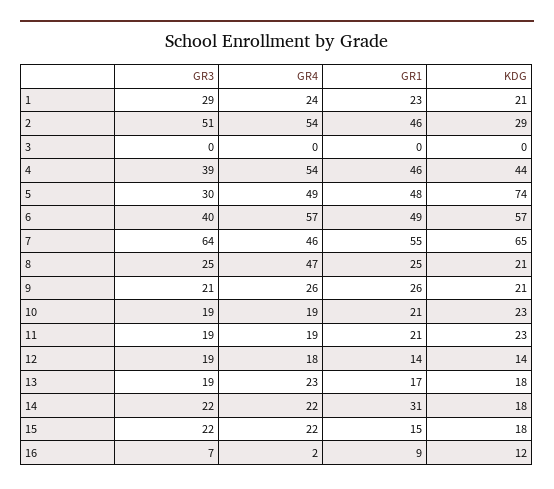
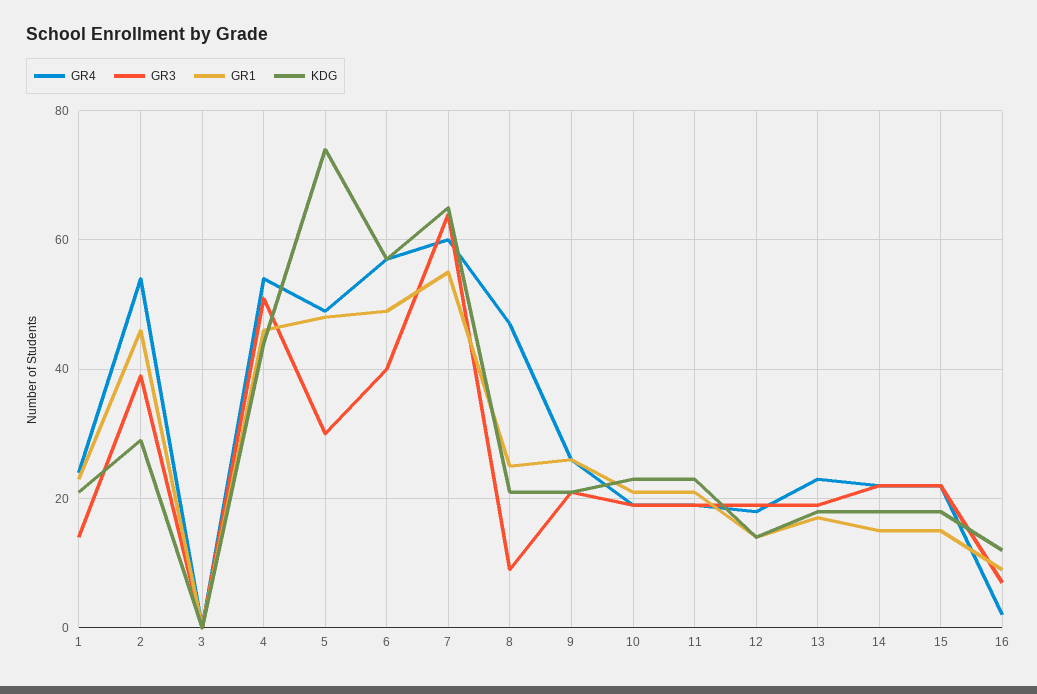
GR3, 1: 29 -> 15
GR3, 2: 51 -> 40
GR3, 4: 39 -> 50
GR4, 7: 46 -> 60
GR3, 8: 25 -> 10
GR1, 14: 31 -> 15

